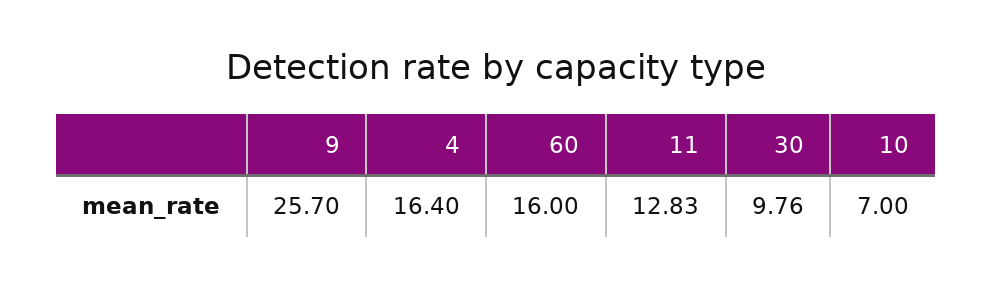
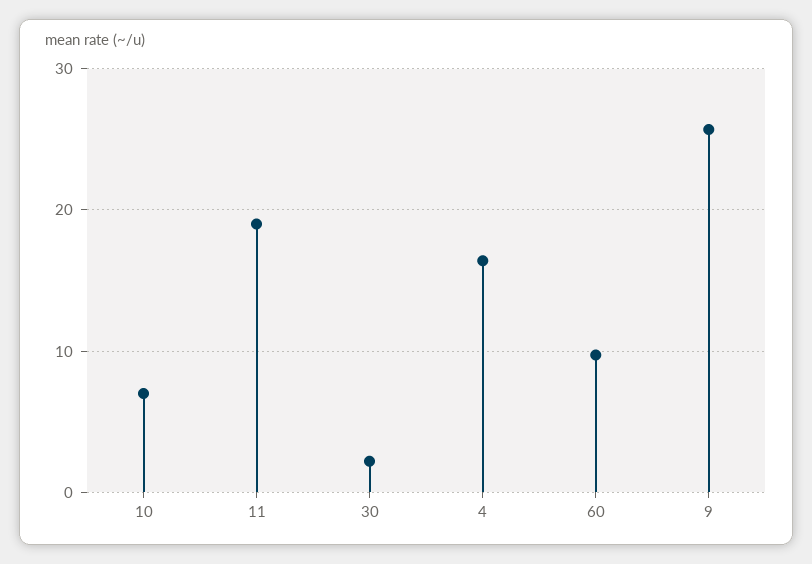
60: 16 -> 10
11: 12.83 -> 19
30: 9.76 -> 2

